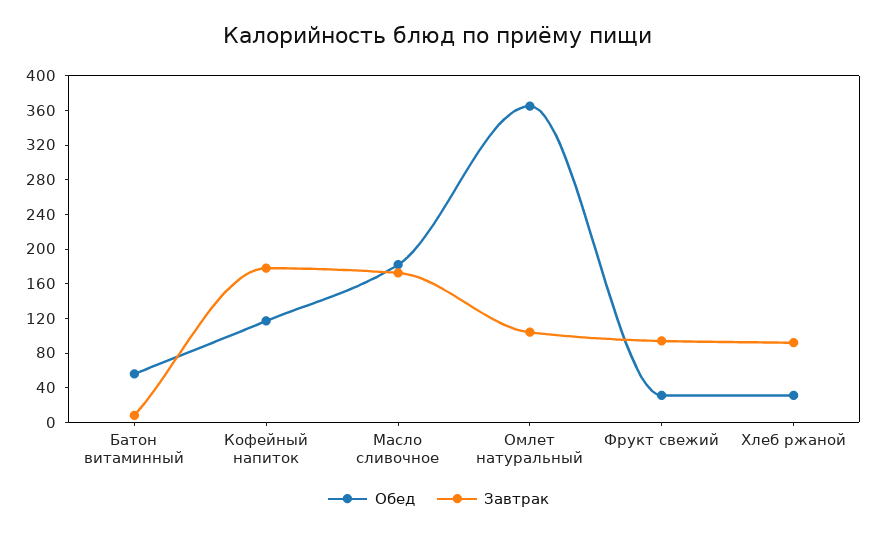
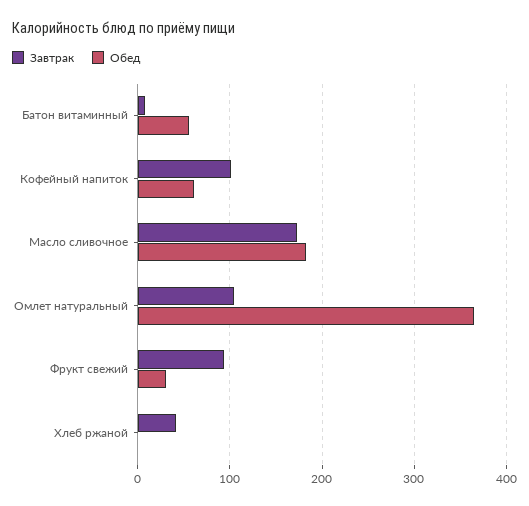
Обед, Кофейный напиток: 120 -> 60
Завтрак, Кофейный напиток: 180 -> 100
Обед, Хлеб ржаной: 30 -> 0
Завтрак, Хлеб ржаной: 90 -> 40

